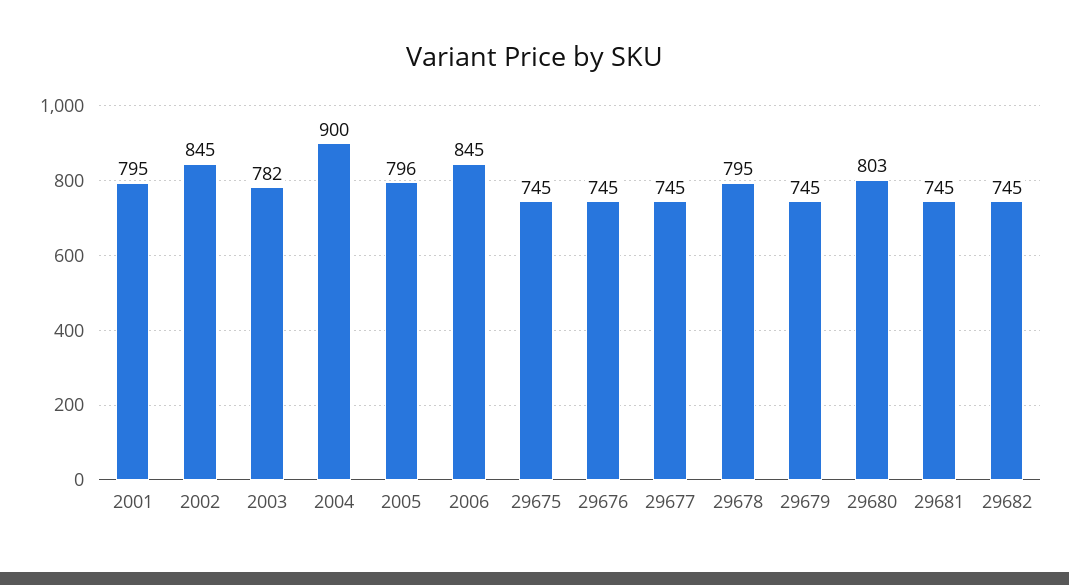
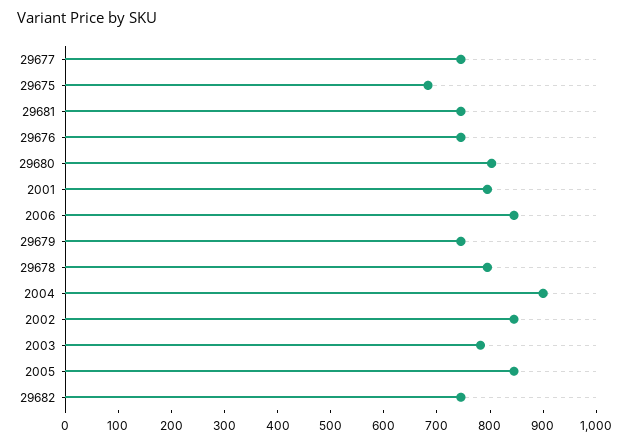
2005: 796 -> 840
29675: 745 -> 680

